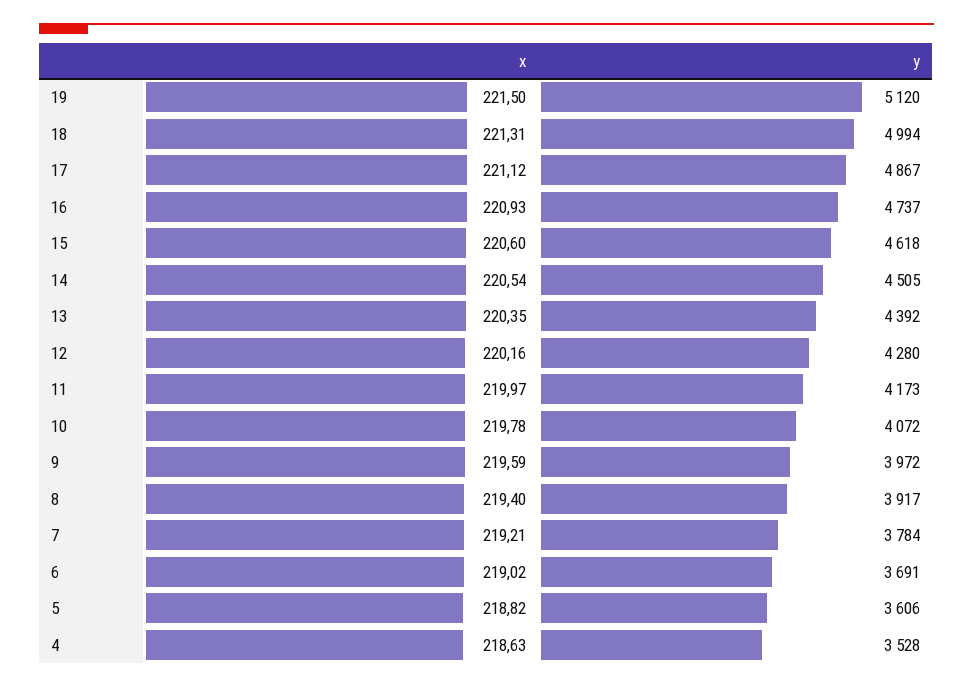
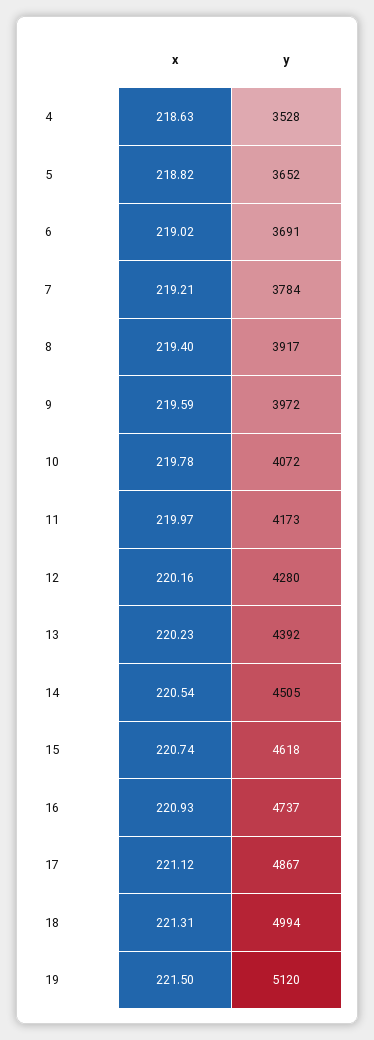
x, 15: 220.6 -> 220.74
x, 13: 220.35 -> 220.23
y, 5: 3606 -> 3652

